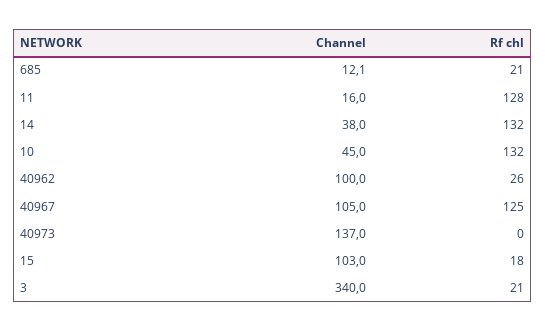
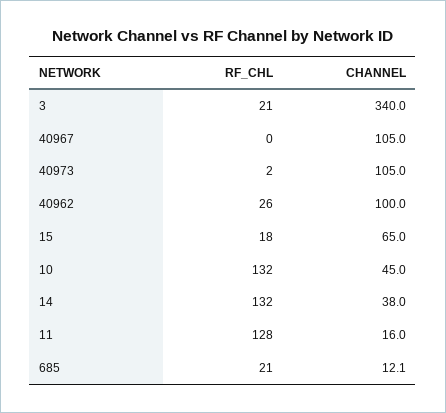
Rf chl, 40967: 125 -> 0
Channel, 40973: 137 -> 105
Rf chl, 40973: 0 -> 2
Channel, 15: 103 -> 65

